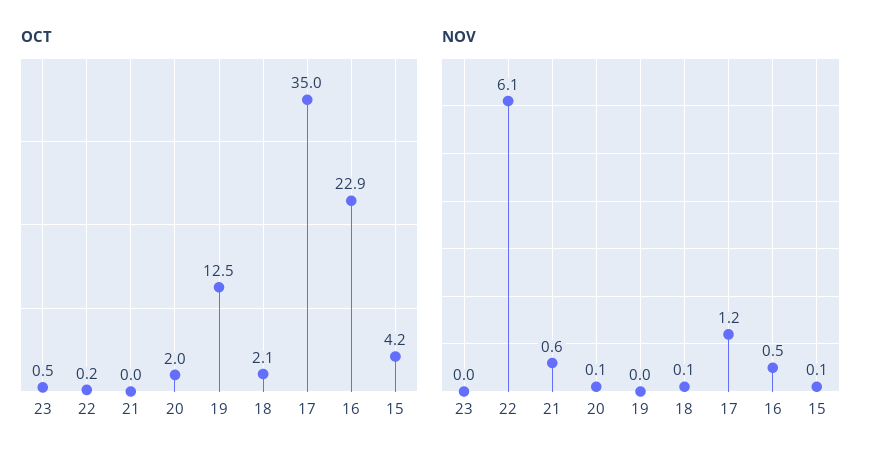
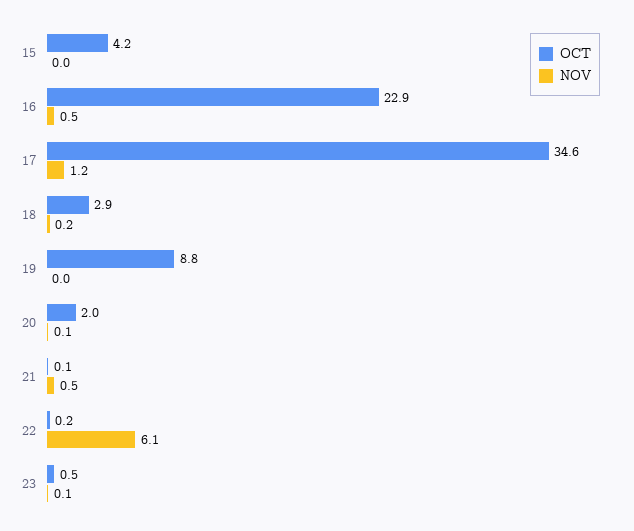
OCT, 21: 0 -> 0.1
OCT, 19: 12.5 -> 8.8
OCT, 18: 2.1 -> 2.9
OCT, 17: 35 -> 34.6
NOV, 23: 0 -> 0.1
NOV, 21: 0.6 -> 0.5
NOV, 18: 0.1 -> 0.2
NOV, 15: 0.1 -> 0

